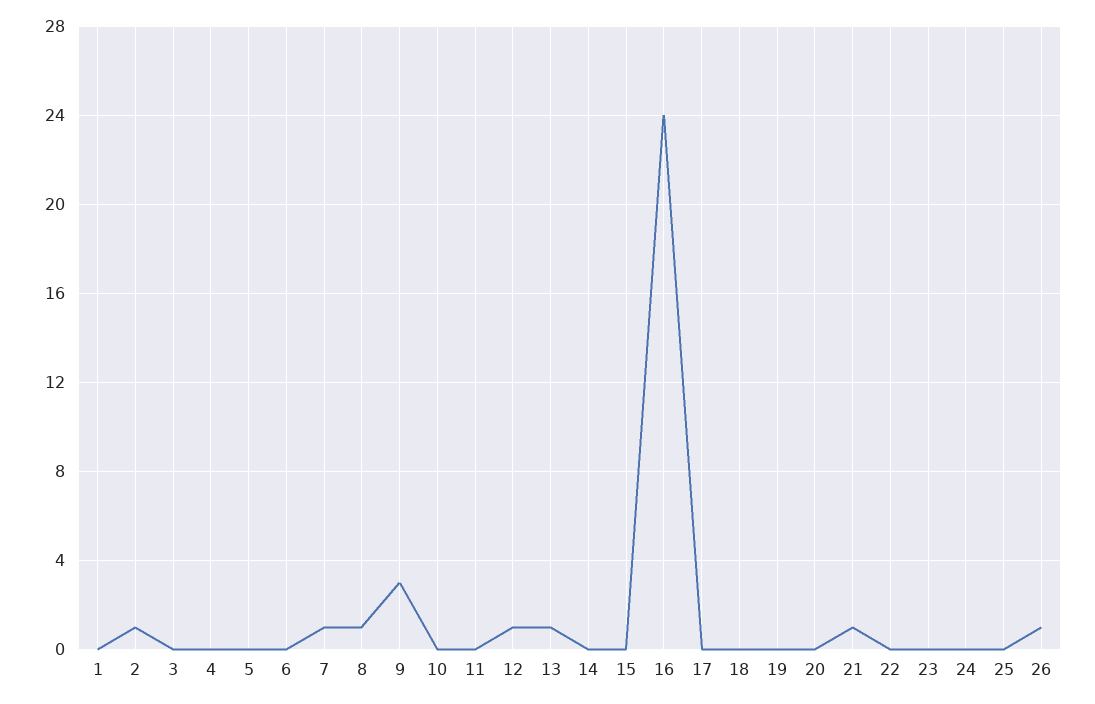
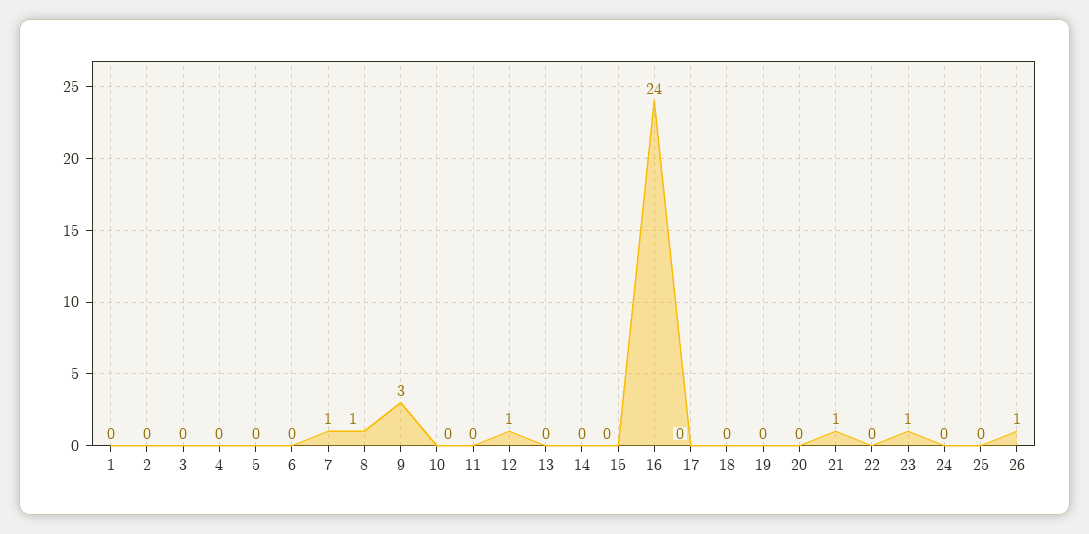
2: 1 -> 0
13: 1 -> 0
23: 0 -> 1

